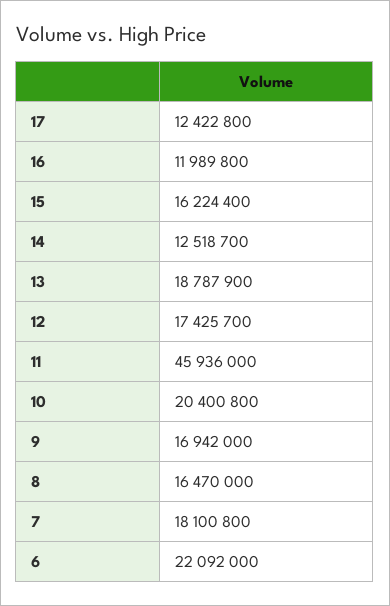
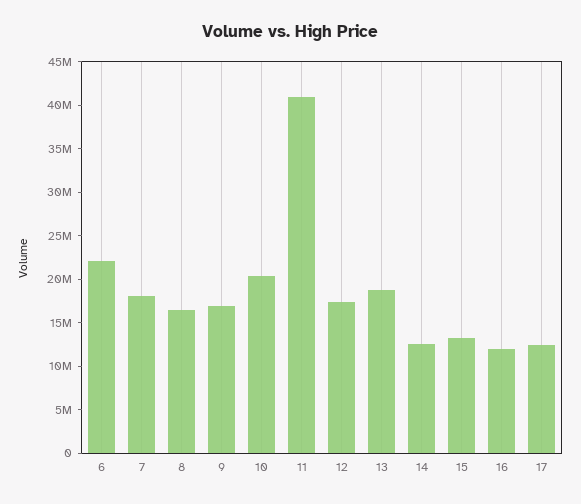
15: 16224400 -> 13000000
11: 45936000 -> 41000000

